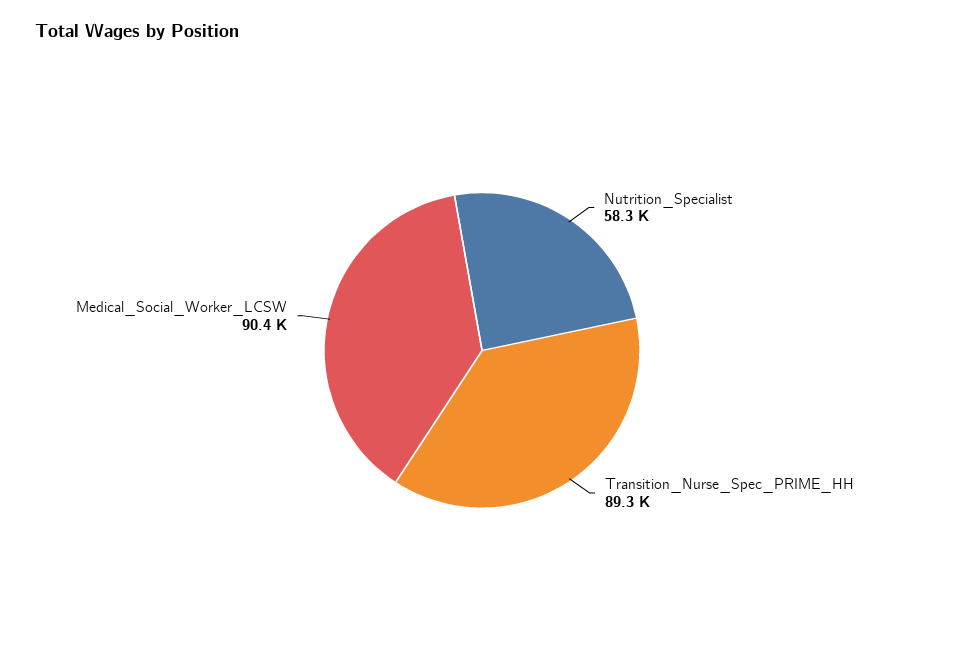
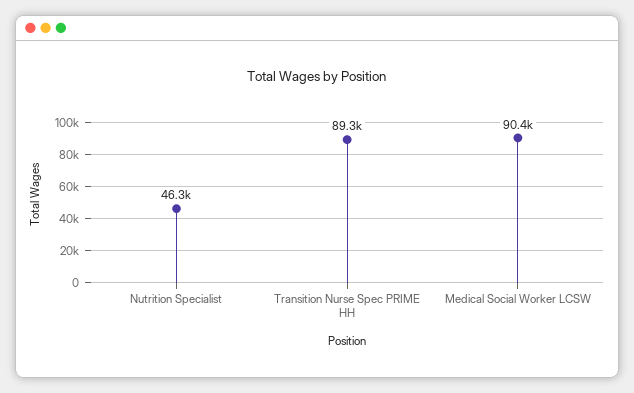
Nutrition_Specialist: 58300 -> 46300

